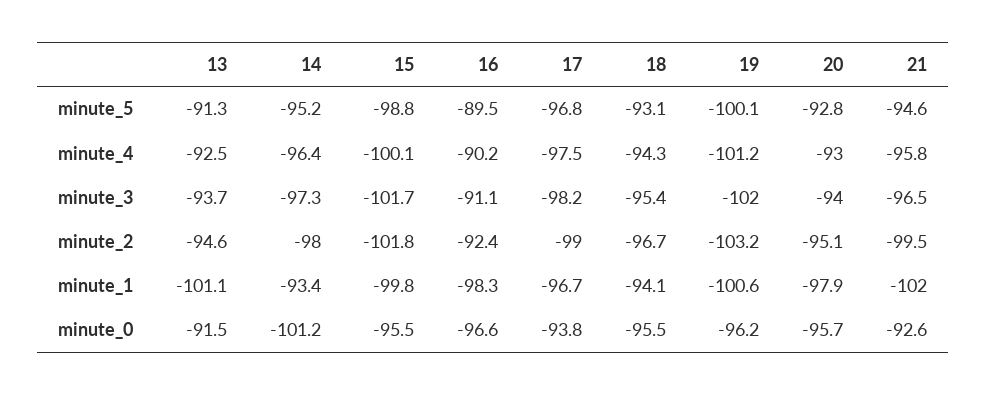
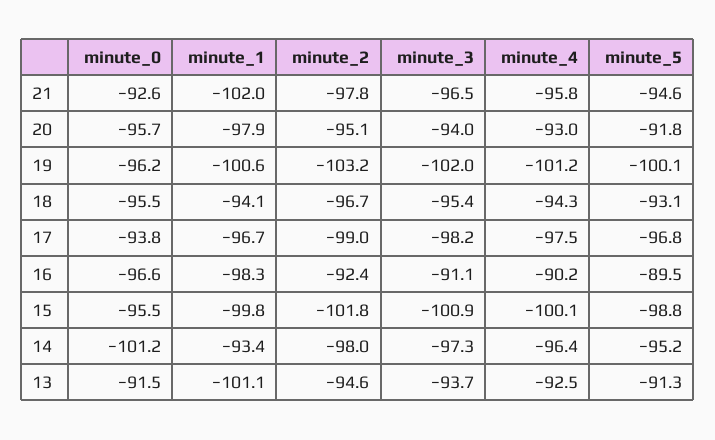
20, minute_5: -92.8 -> -91.8
15, minute_3: -101.7 -> -100.9
21, minute_2: -99.5 -> -97.8

